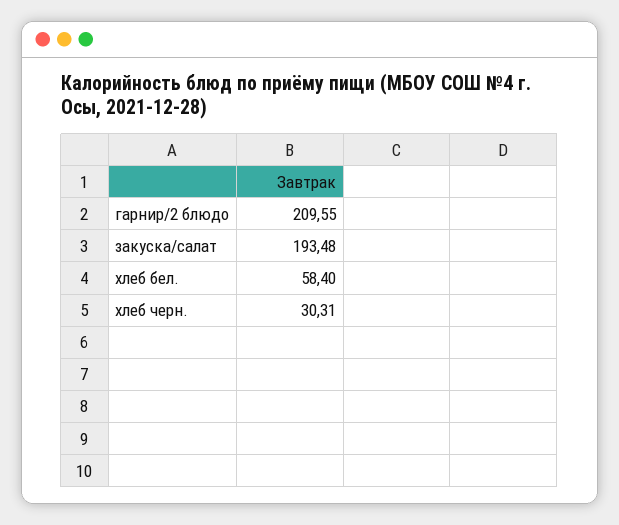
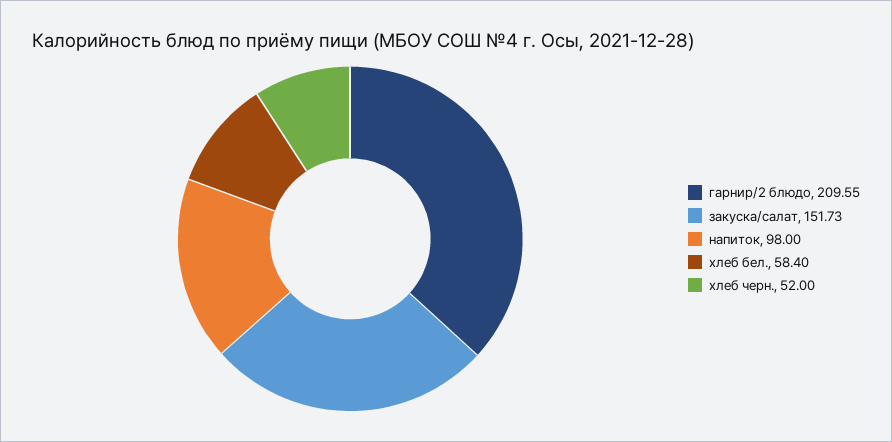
закуска/салат: 193.48 -> 151.73
хлеб черн.: 30.31 -> 52
напиток: none -> 98

